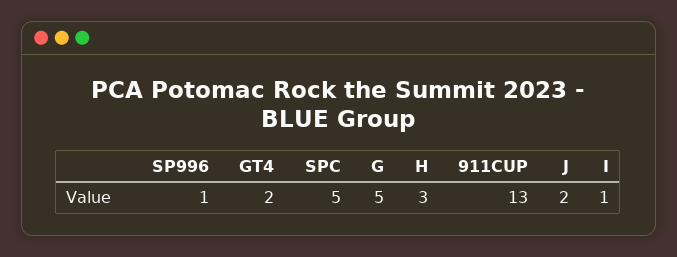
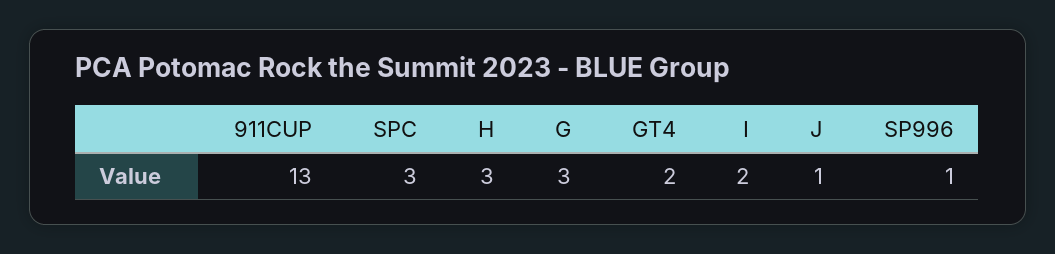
SPC: 5 -> 3
G: 5 -> 3
J: 2 -> 1
I: 1 -> 2

